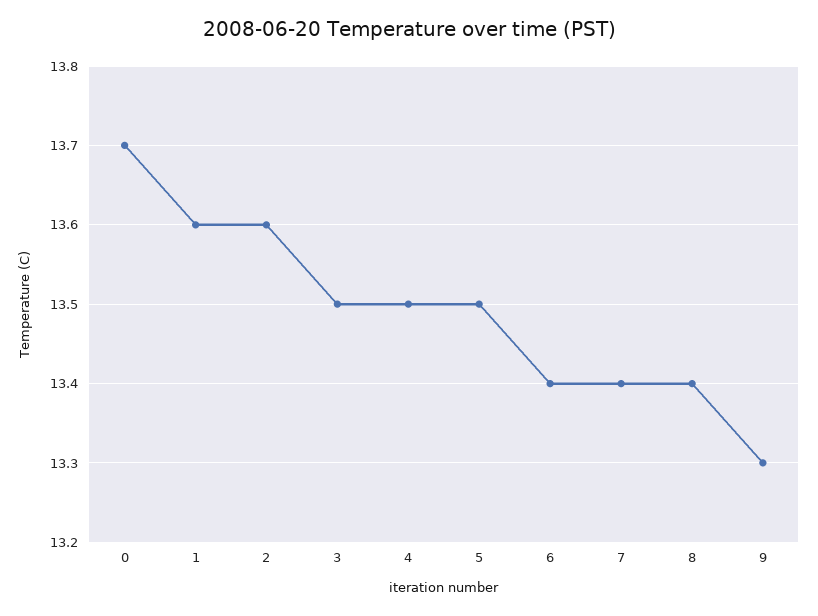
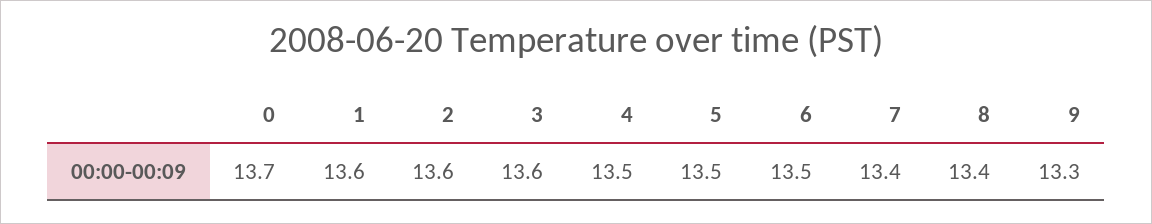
3: 13.5 -> 13.6
6: 13.4 -> 13.5

